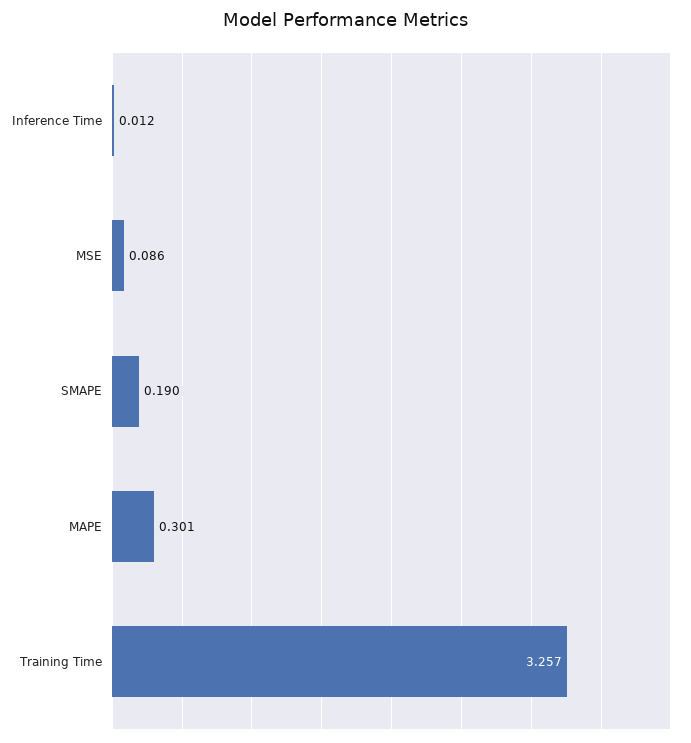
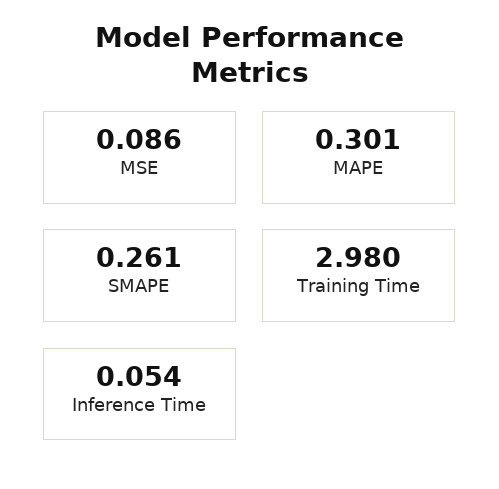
Inference Time: 0.012 -> 0.054
SMAPE: 0.19 -> 0.261
Training Time: 3.257 -> 2.98

